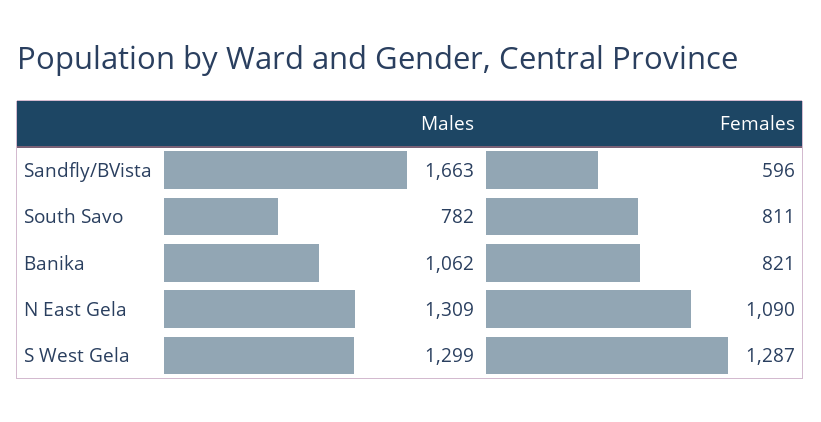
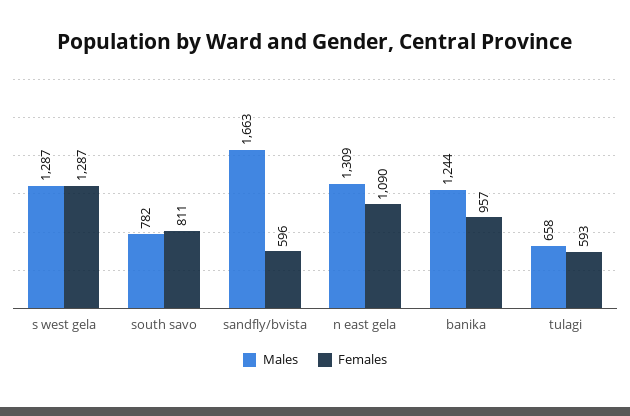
Males, Banika: 1062 -> 1244
Females, Banika: 821 -> 957
Males, S West Gela: 1299 -> 1287
Males, tulagi: none -> 658
Females, tulagi: none -> 593

